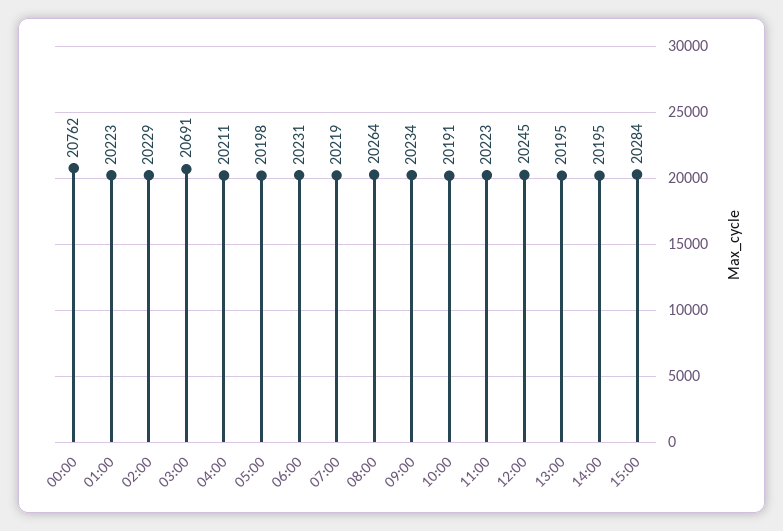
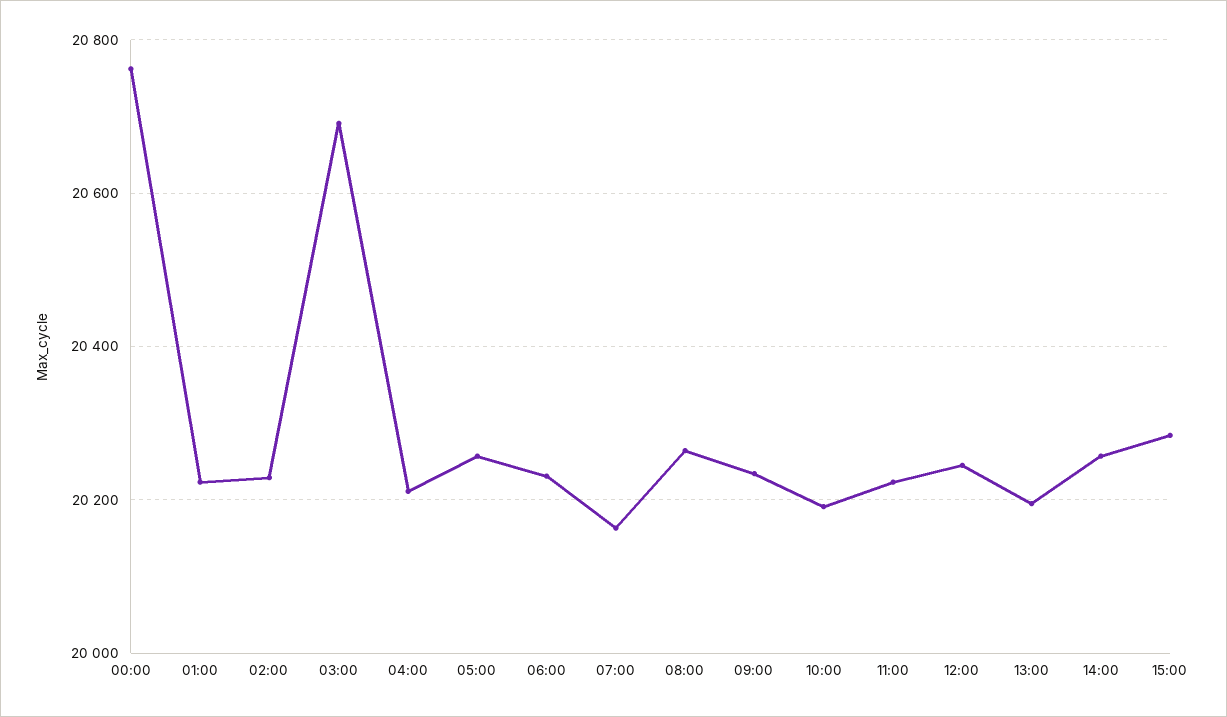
05:00: 20198 -> 20260
07:00: 20219 -> 20160
14:00: 20195 -> 20260

